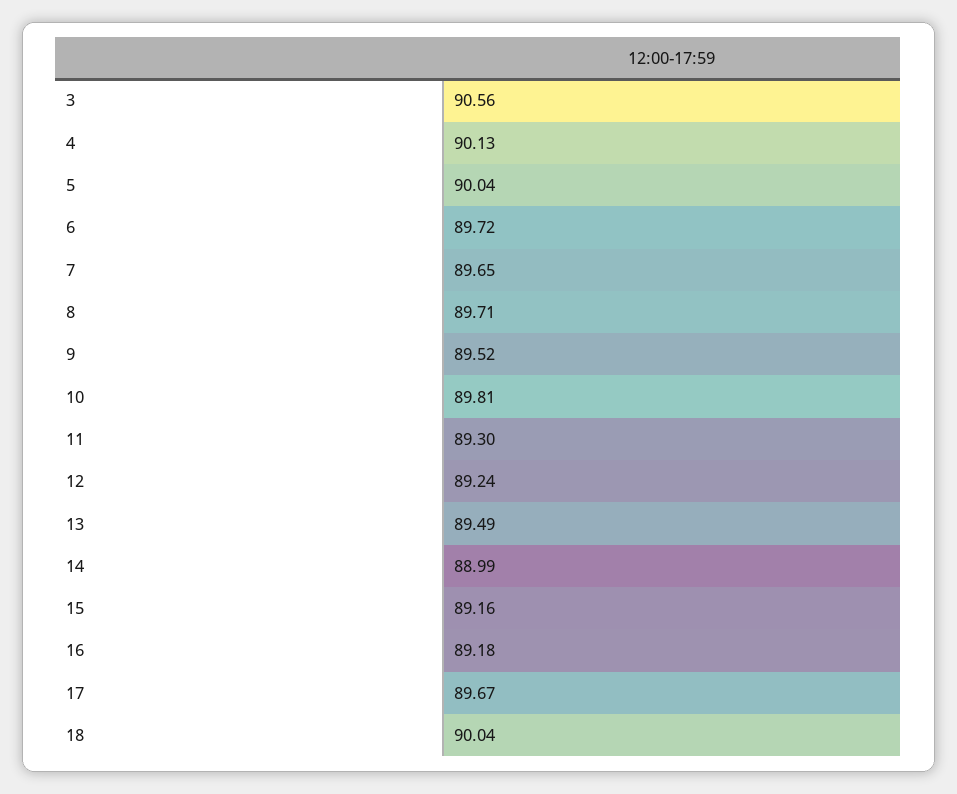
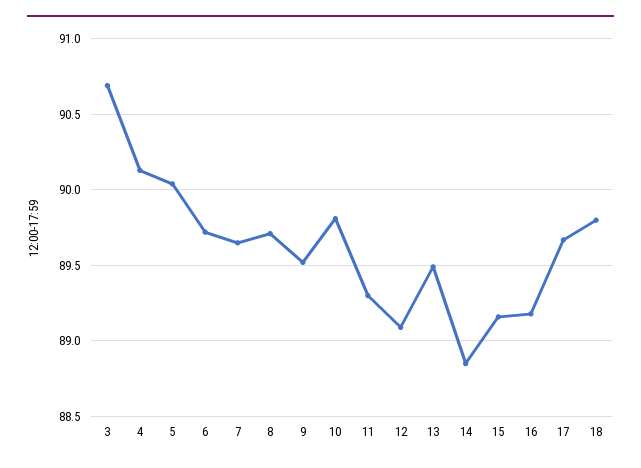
3: 90.56 -> 90.7
12: 89.24 -> 89.1
14: 88.99 -> 88.85
18: 90.04 -> 89.8

